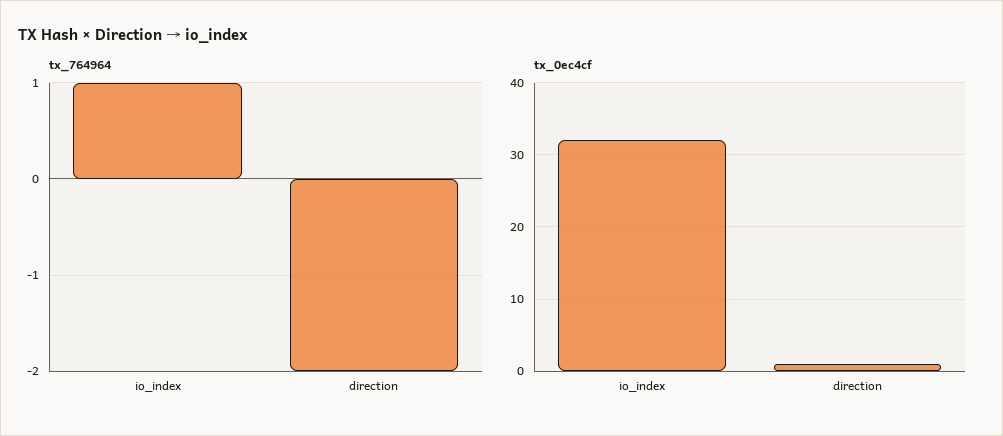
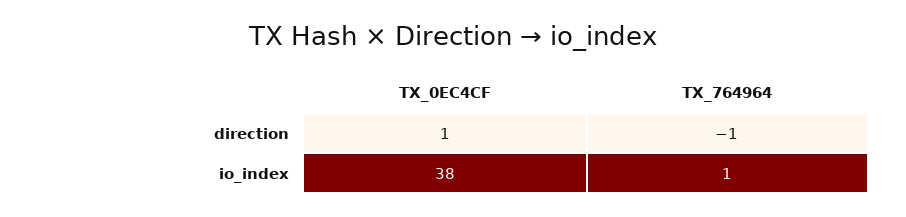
tx_764964, direction: -2 -> -1
tx_0ec4cf, io_index: 32 -> 38

